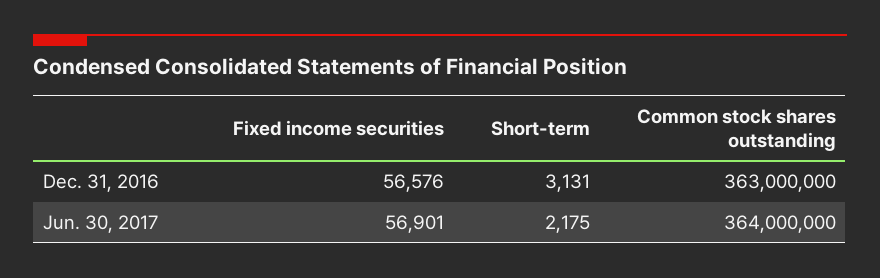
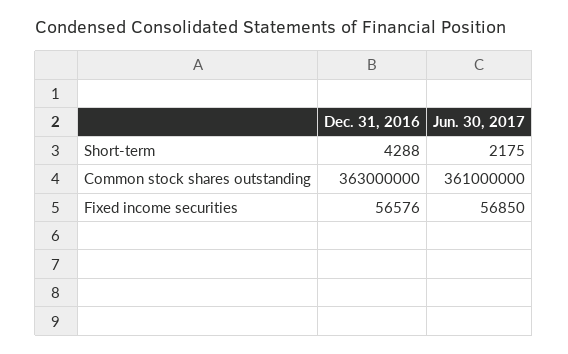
Short-term, Dec. 31, 2016: 3131 -> 4288
Fixed income securities, Jun. 30, 2017: 56901 -> 56850
Common stock shares outstanding, Jun. 30, 2017: 364000000 -> 361000000

